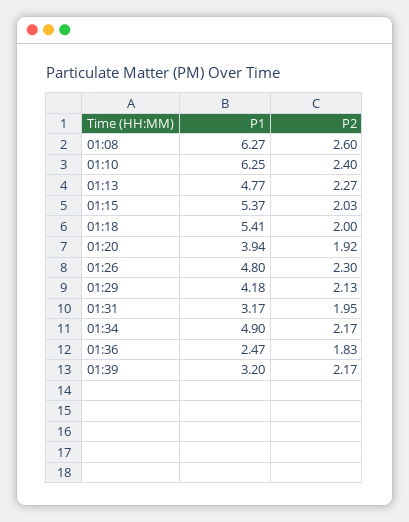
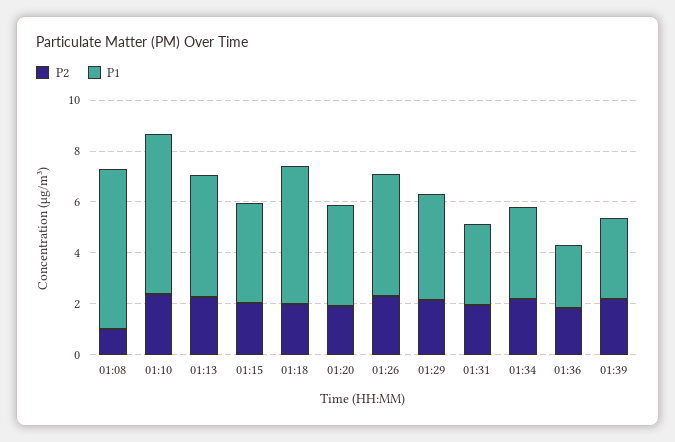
P2, 01:08: 2.6 -> 1
P1, 01:15: 5.37 -> 4
P1, 01:34: 4.9 -> 3.5

